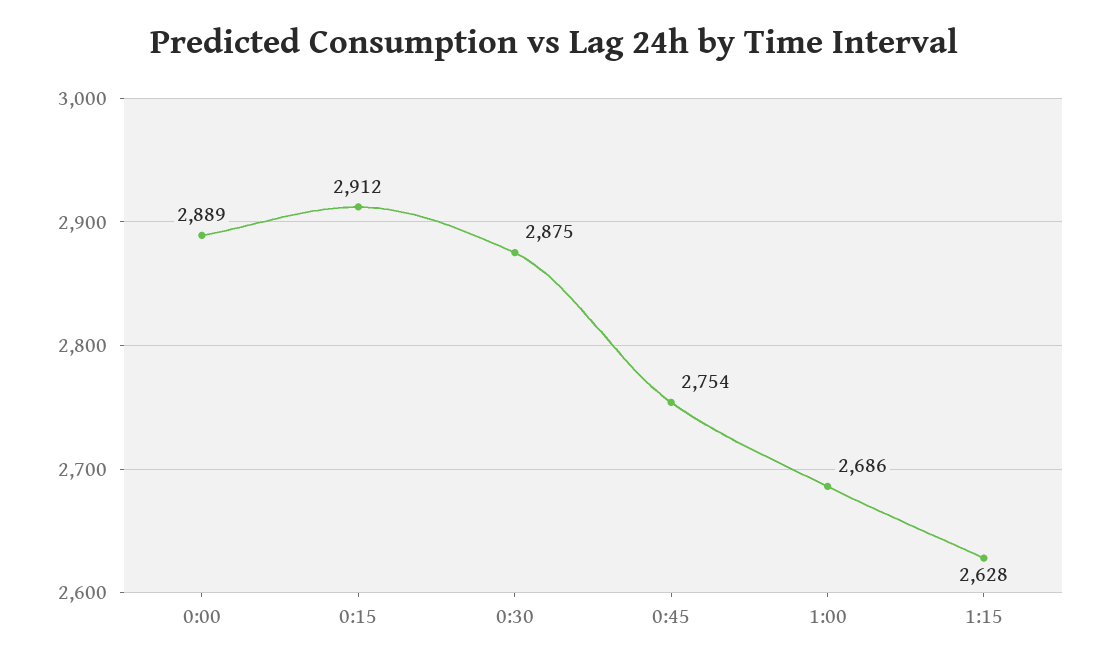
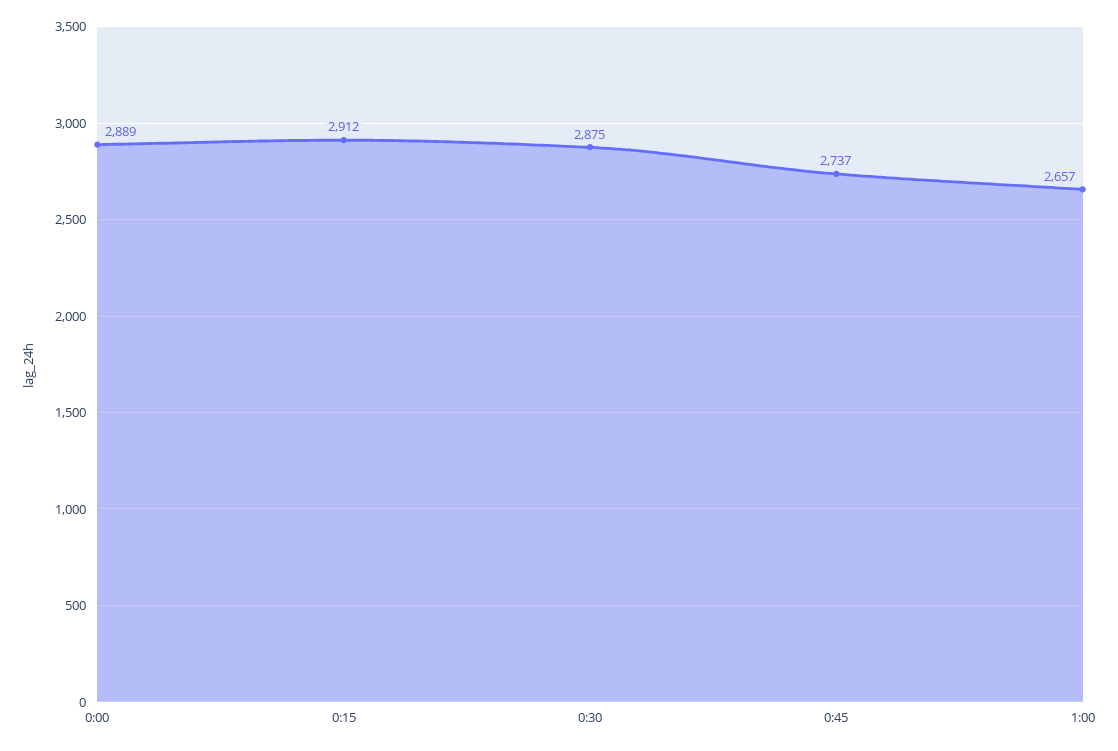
0:45: 2754 -> 2737
1:00: 2686 -> 2657
1:15: 2628 -> none

